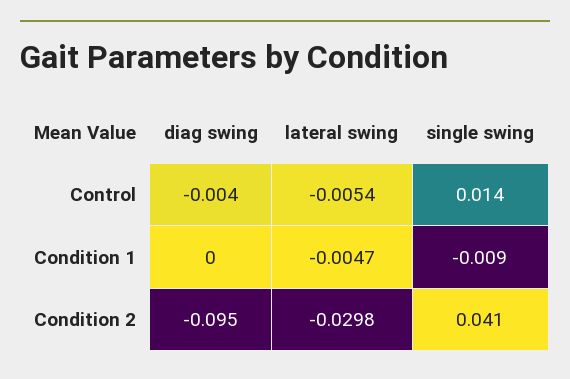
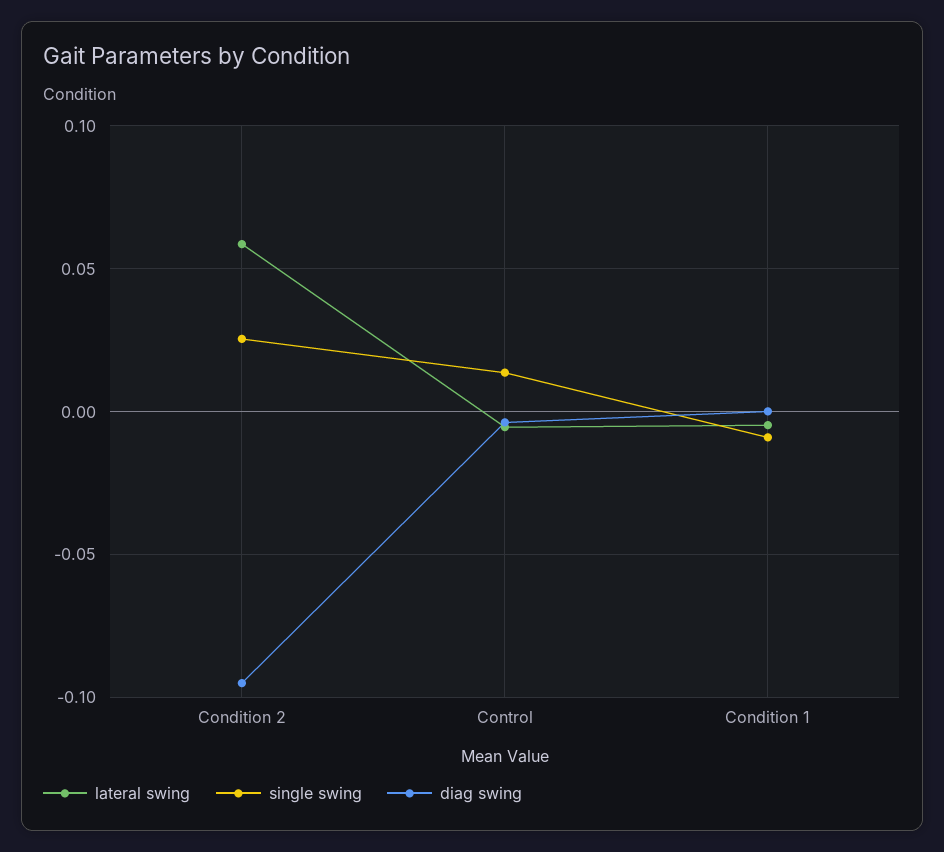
lateral swing, Condition 2: -0.0298 -> 0.06
single swing, Condition 2: 0.041 -> 0.025

